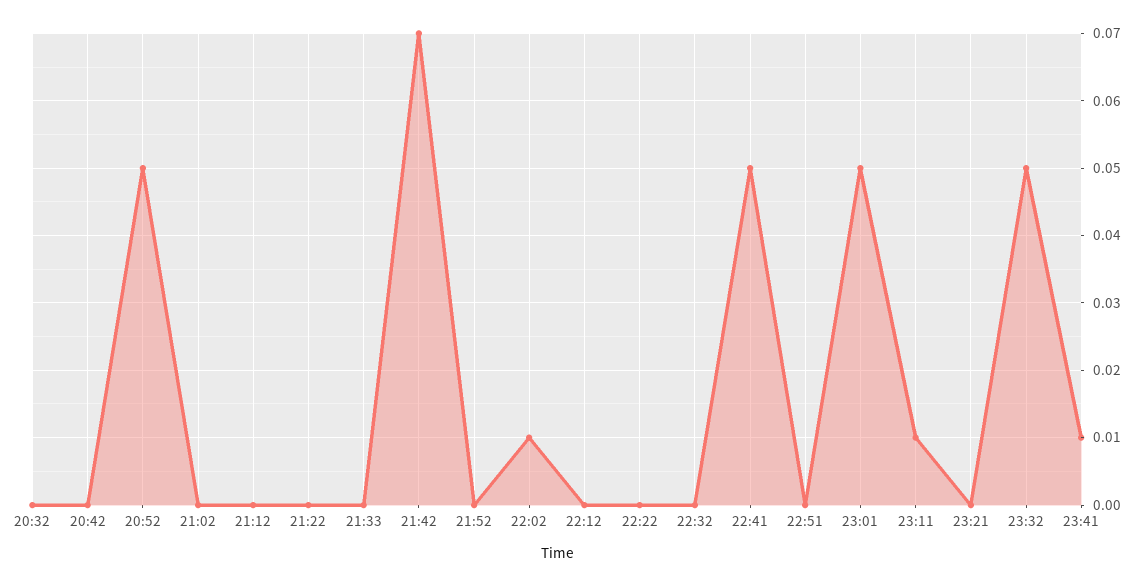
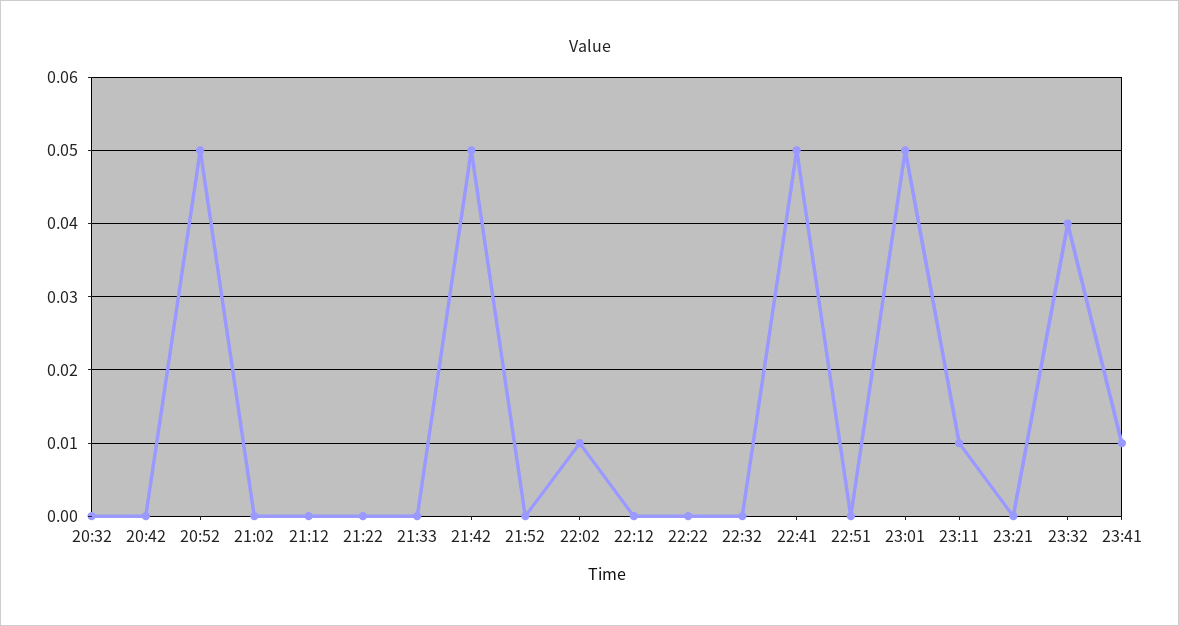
21:42: 0.07 -> 0.05
23:32: 0.05 -> 0.04

